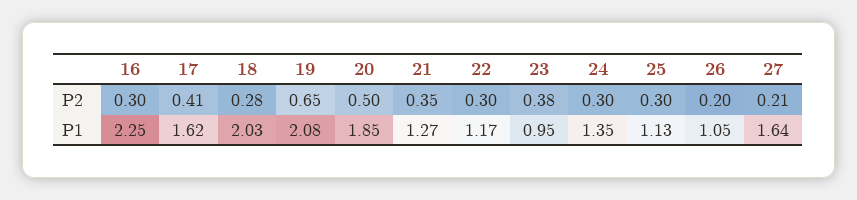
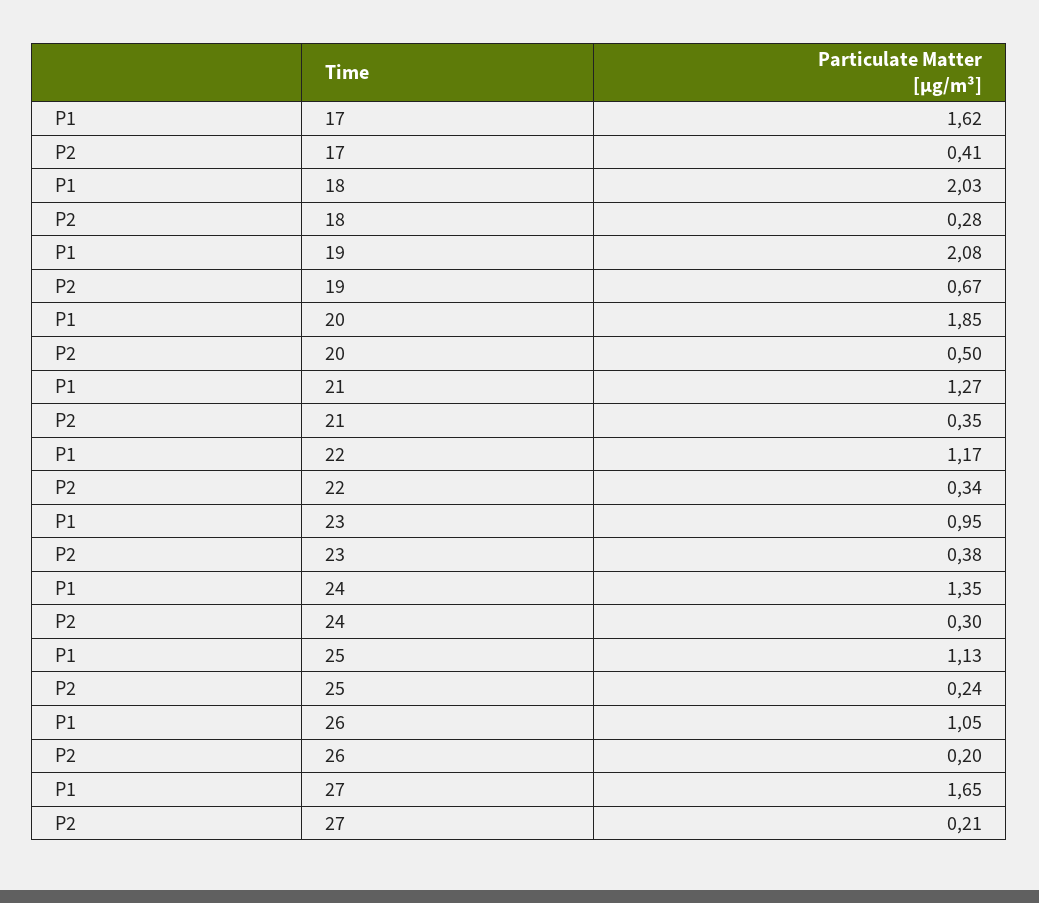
16, P2: 0.3 -> none
19, P2: 0.65 -> 0.67
22, P2: 0.3 -> 0.34
25, P2: 0.3 -> 0.24
16, P1: 2.25 -> none
27, P1: 1.64 -> 1.65

